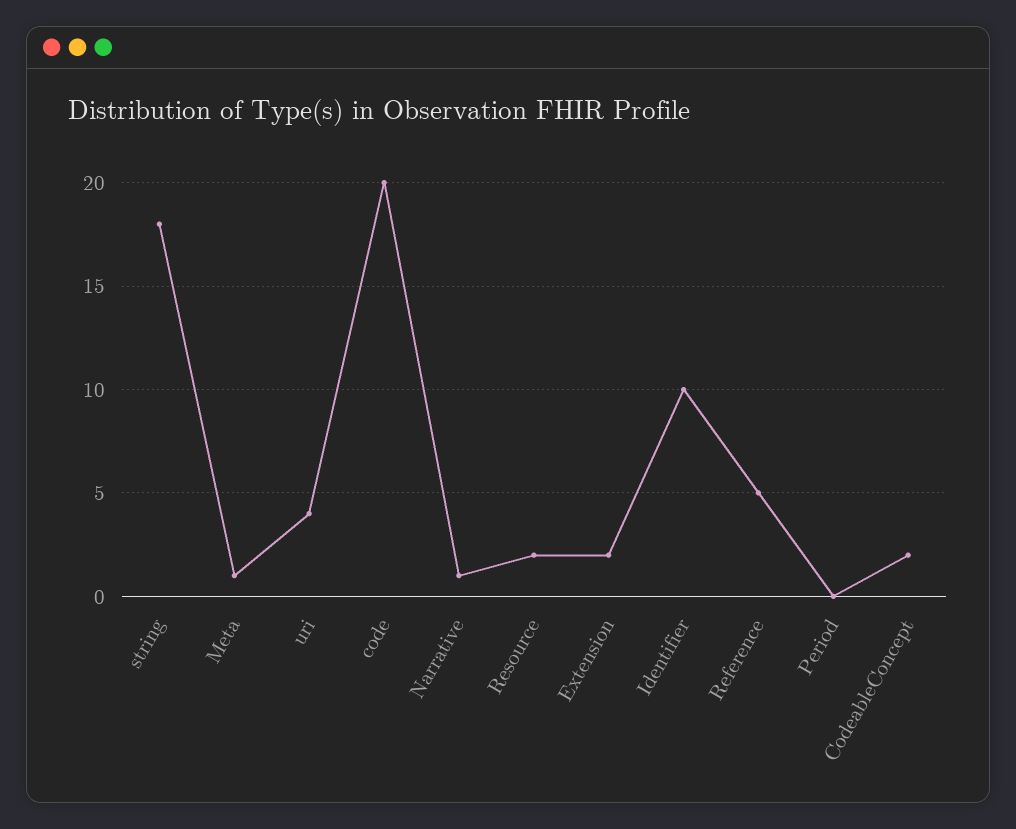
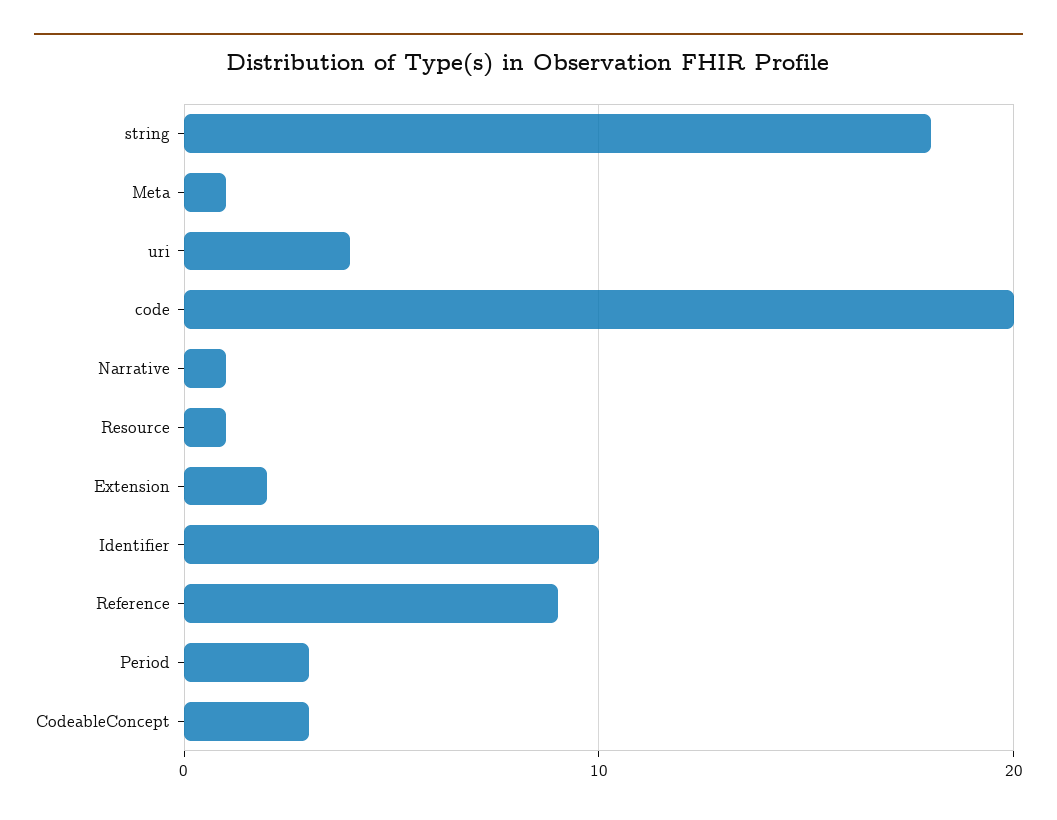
Resource: 2 -> 1
Reference: 5 -> 9
Period: 0 -> 3
CodeableConcept: 2 -> 3

